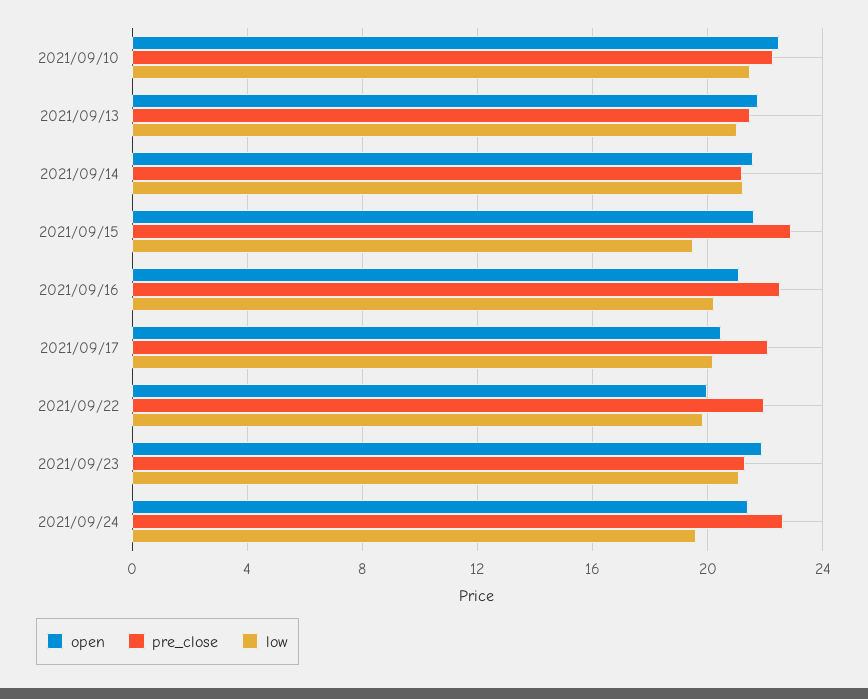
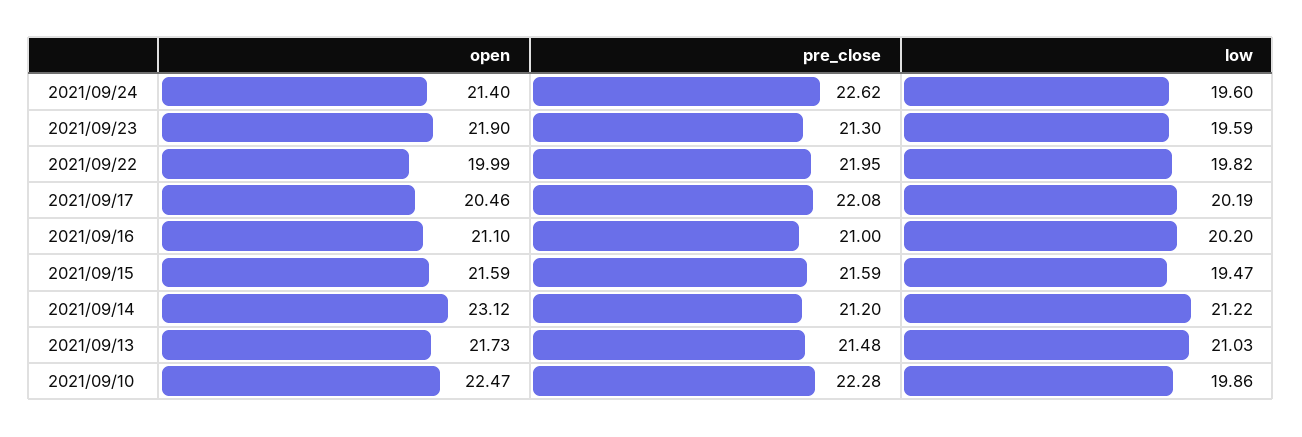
low, 2021/09/10: 21.5 -> 19.86
open, 2021/09/14: 21.5 -> 23.12
pre_close, 2021/09/15: 23 -> 21.59
pre_close, 2021/09/16: 22.5 -> 21
low, 2021/09/23: 21 -> 19.59

